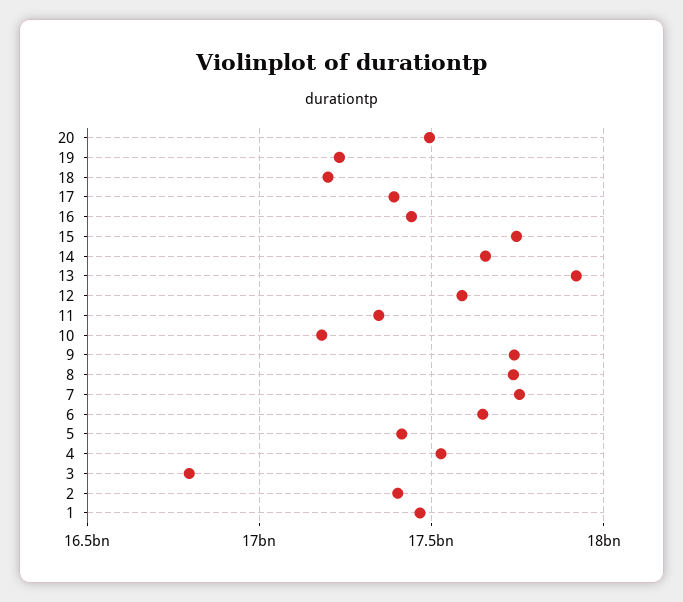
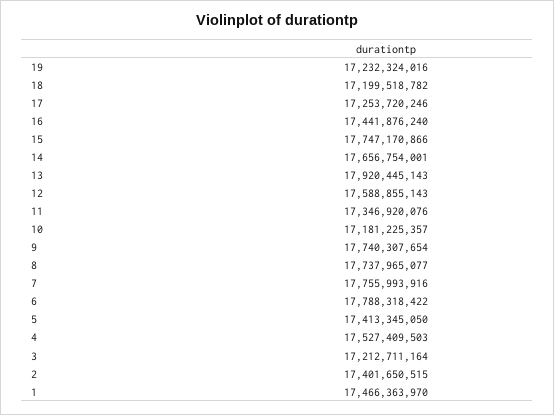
20: 17500000000 -> none
17: 17400000000 -> 17253720246
6: 17650000000 -> 17788318422
3: 16800000000 -> 17212711164

